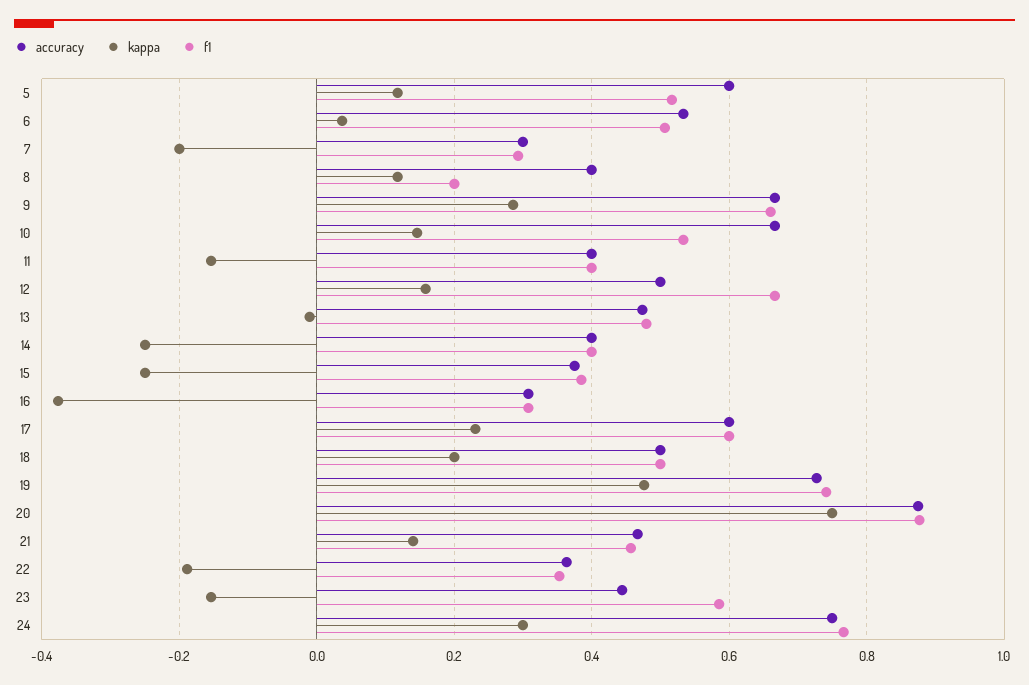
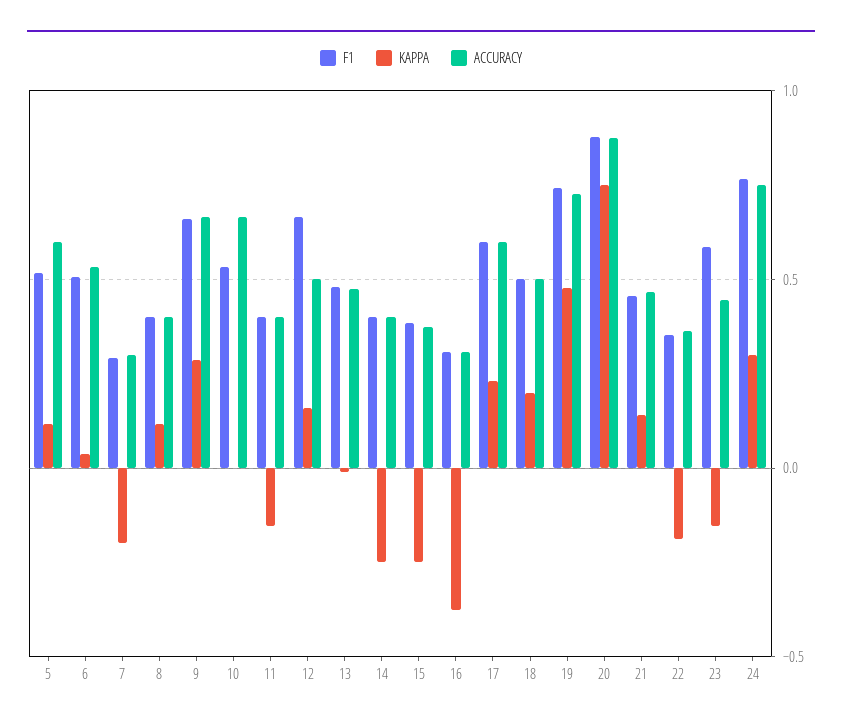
f1, 8: 0.2 -> 0.4
kappa, 10: 0.14 -> 0

